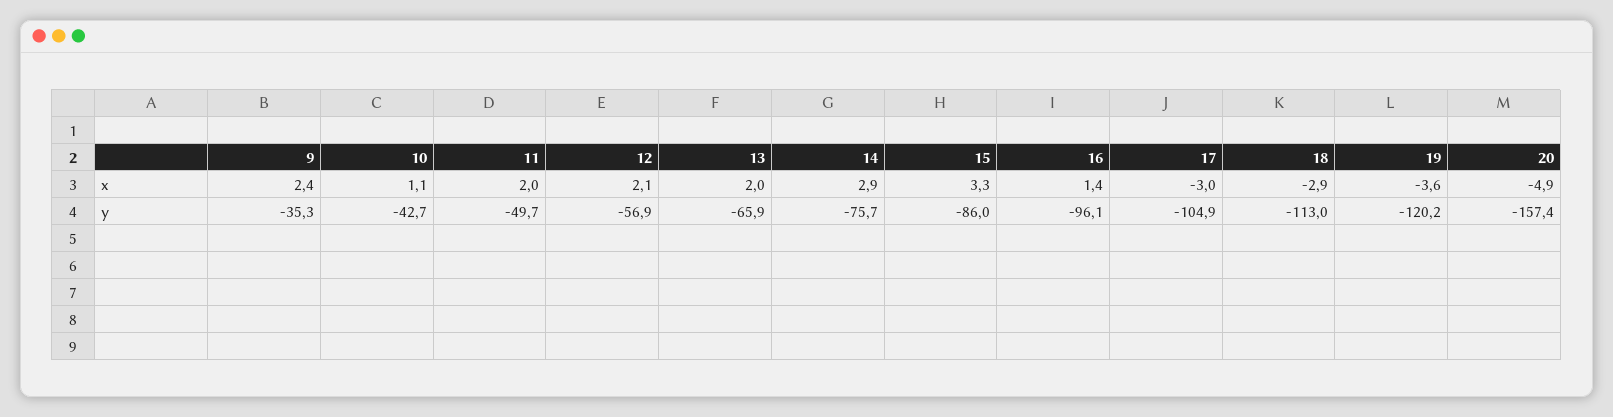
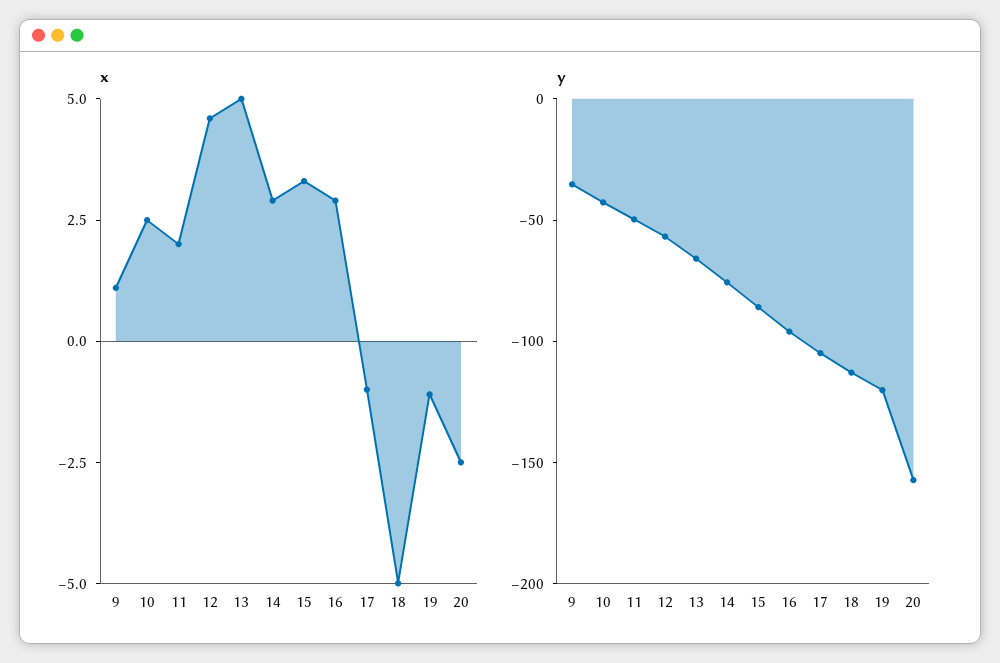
x, 9: 2.4 -> 1
x, 10: 1.1 -> 2.5
x, 12: 2.1 -> 4.5
x, 13: 2 -> 5
x, 16: 1.4 -> 3
x, 17: -3 -> -1
x, 18: -2.9 -> -5
x, 19: -3.6 -> -1
x, 20: -4.9 -> -2.5

